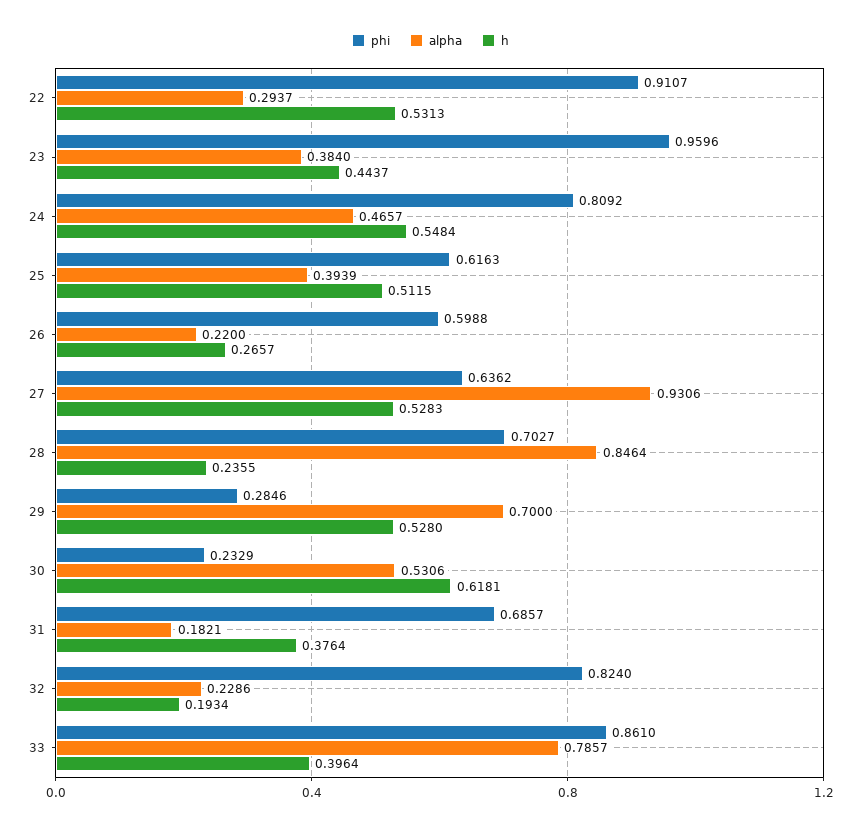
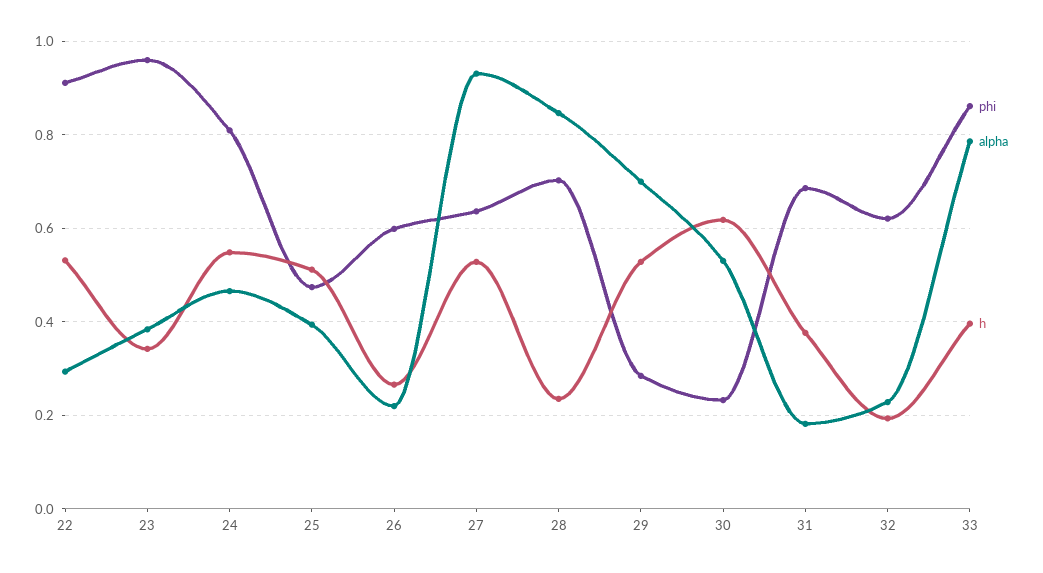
h, 23: 0.4437 -> 0.34
phi, 25: 0.6163 -> 0.48
phi, 32: 0.824 -> 0.62

